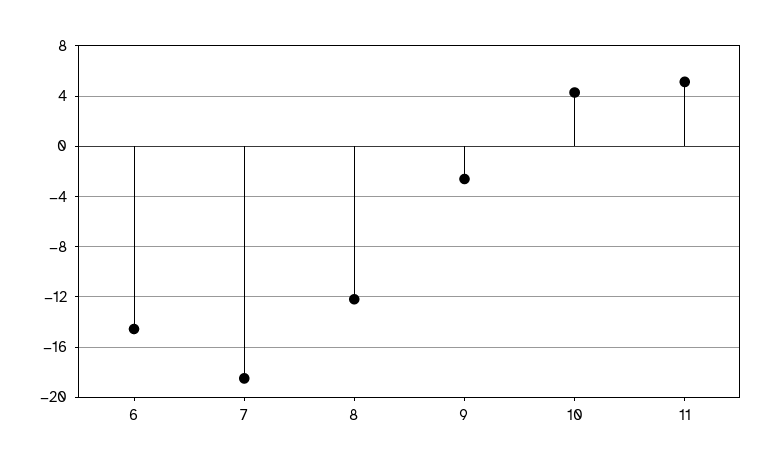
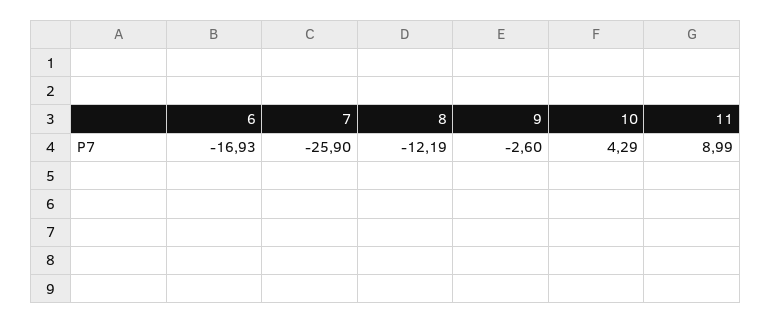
6: -14.5 -> -16.93
7: -18.5 -> -25.9
11: 5 -> 8.99

